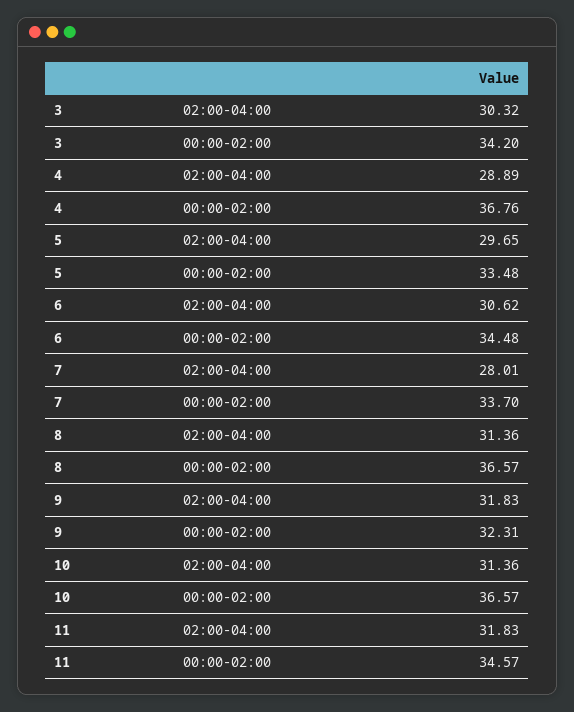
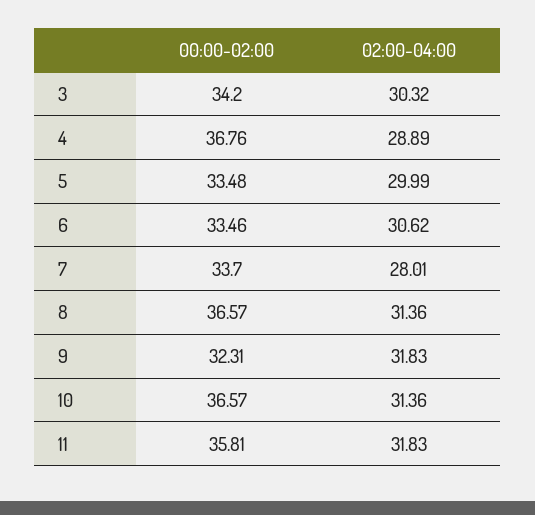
5, 02:00-04:00: 29.65 -> 29.99
6, 00:00-02:00: 34.48 -> 33.46
11, 00:00-02:00: 34.57 -> 35.81

